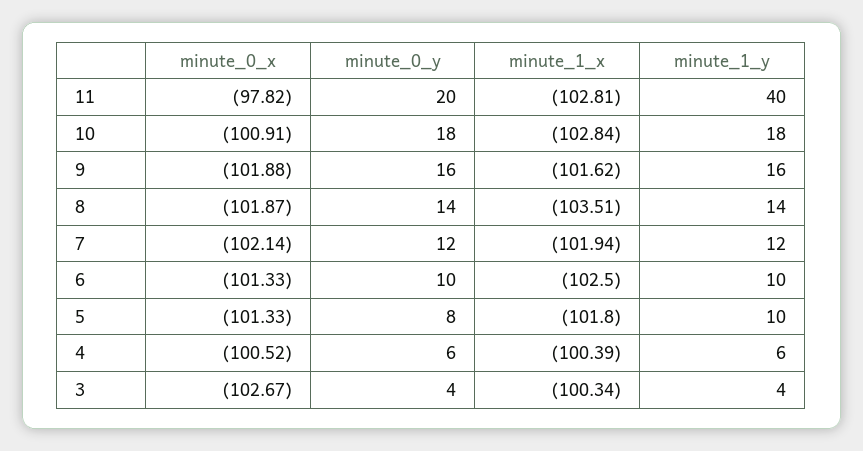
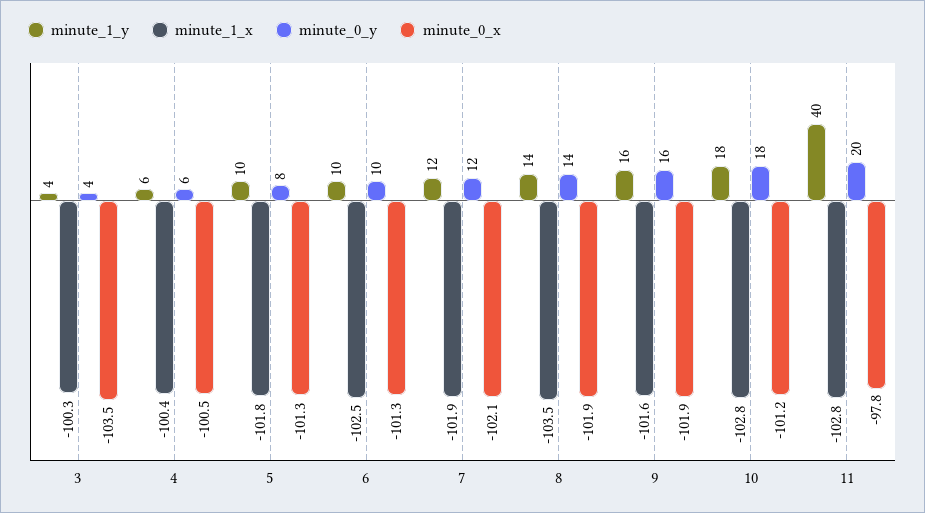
minute_0_x, 10: -100.91 -> -101.2
minute_0_x, 3: -102.67 -> -103.5

